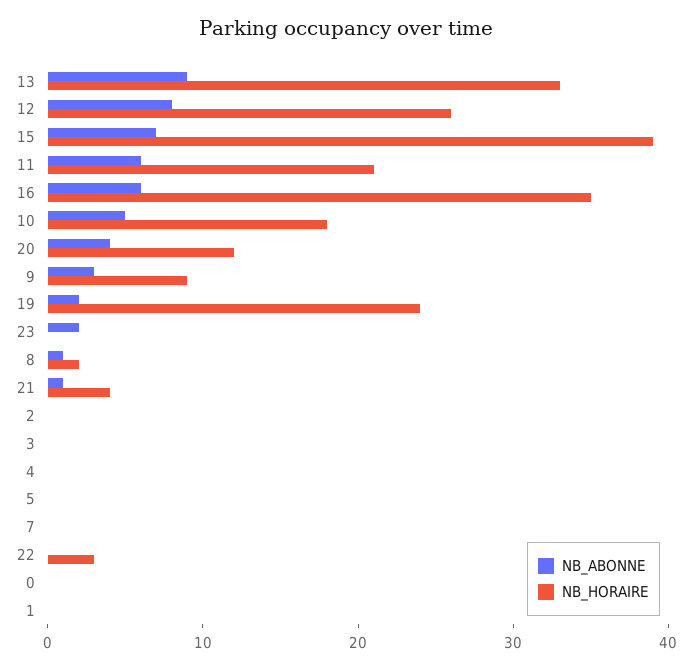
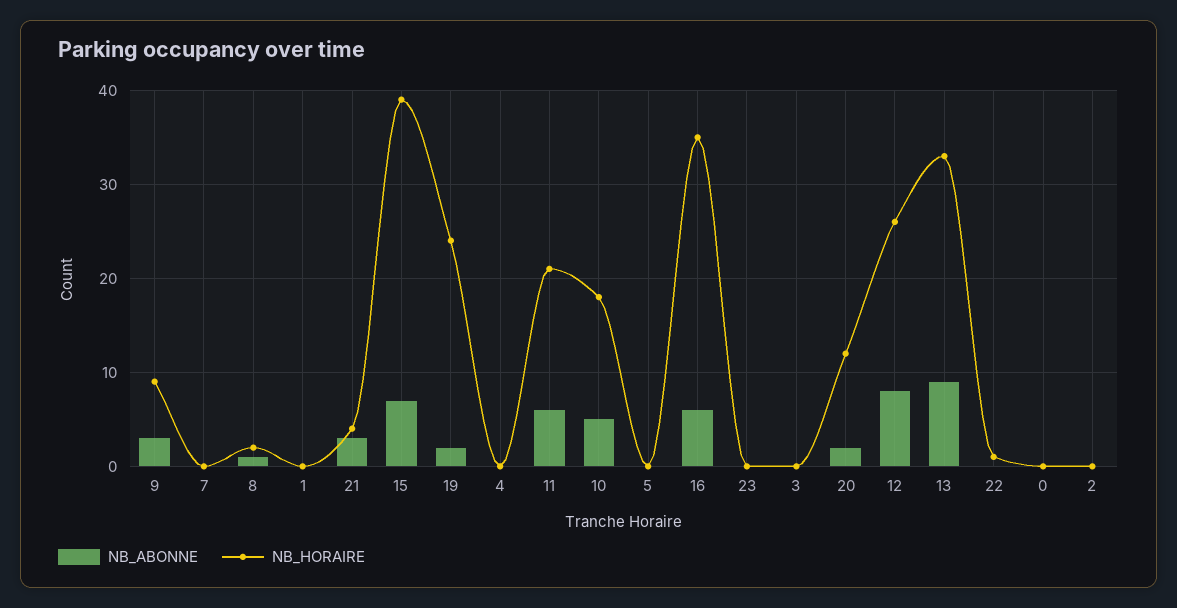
NB_ABONNE, 20: 4 -> 2
NB_ABONNE, 23: 2 -> 0
NB_ABONNE, 21: 1 -> 3
NB_HORAIRE, 22: 3 -> 1

